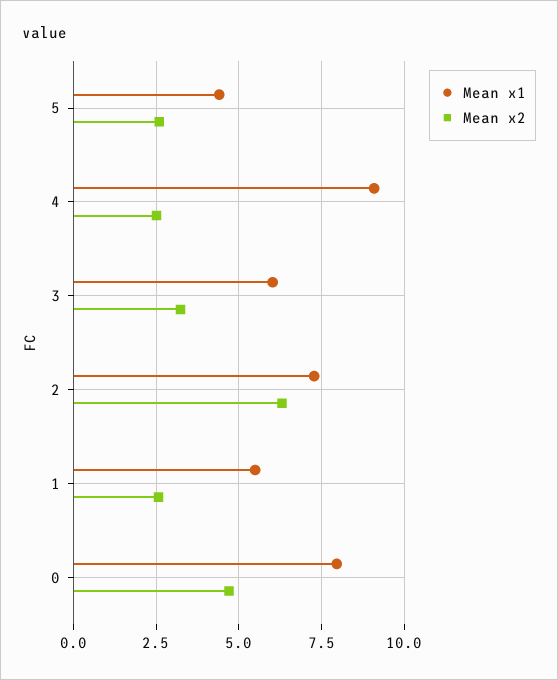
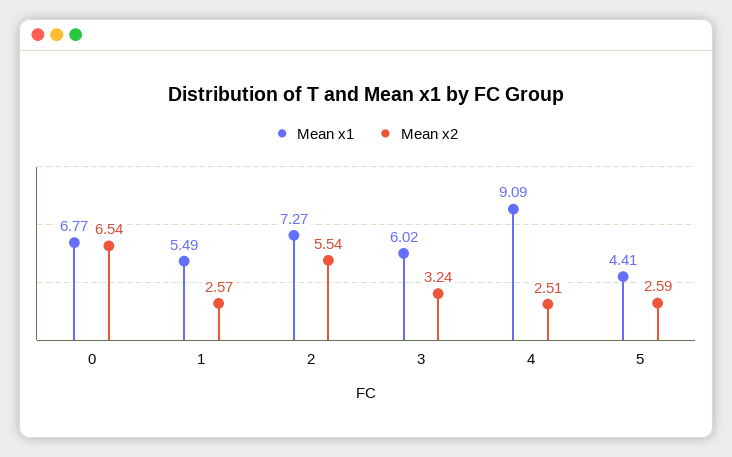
Mean x2, 2: 6.25 -> 5.54
Mean x1, 0: 8 -> 6.77
Mean x2, 0: 4.75 -> 6.54

